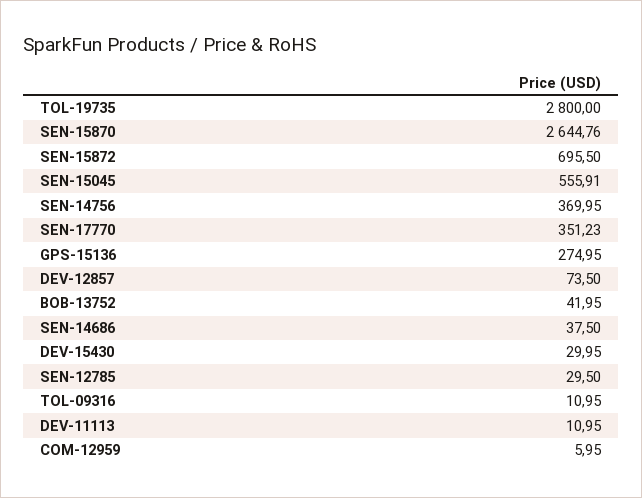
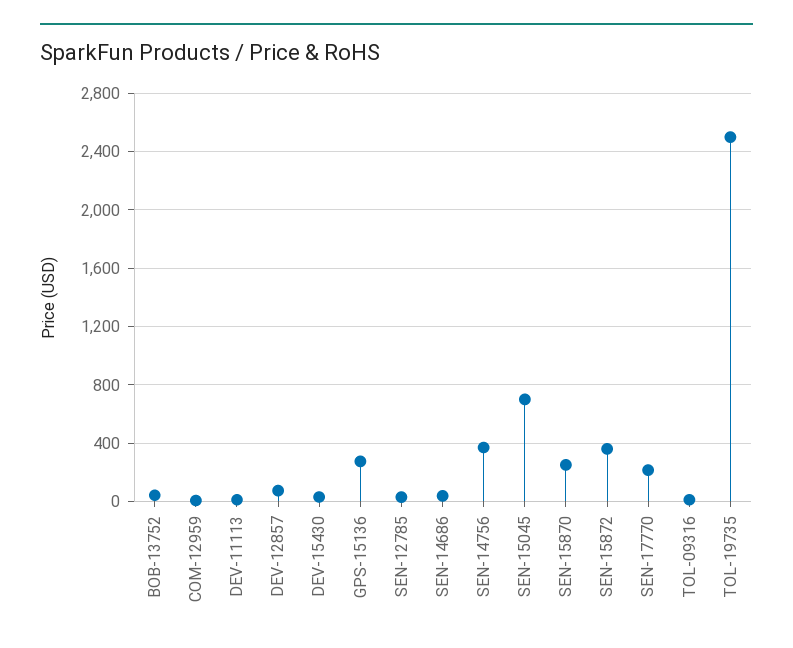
TOL-19735: 2800 -> 2500
SEN-15870: 2644.76 -> 250
SEN-15872: 695.5 -> 350
SEN-15045: 555.91 -> 700
SEN-17770: 351.23 -> 200

